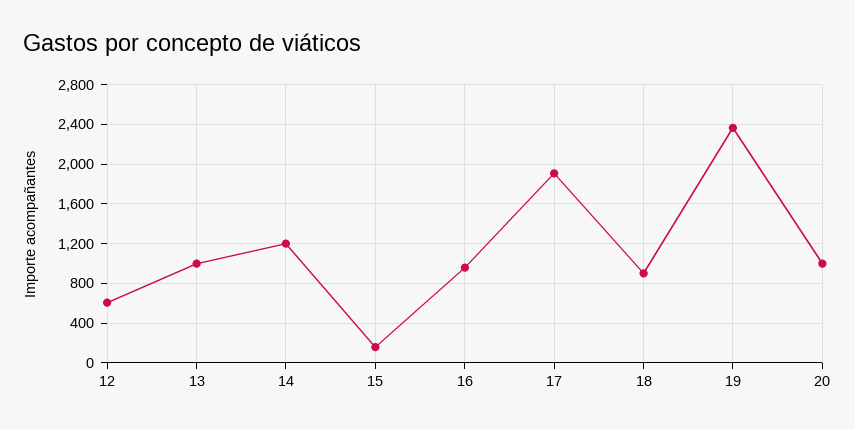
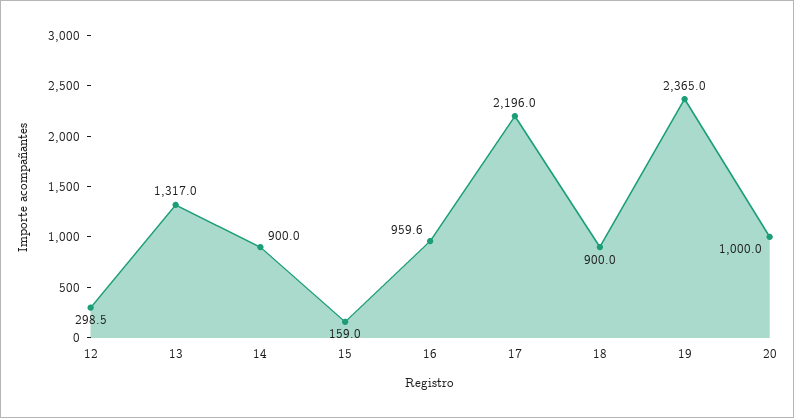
12: 600 -> 298.5
13: 1000 -> 1317
14: 1200 -> 900
17: 1900 -> 2196

